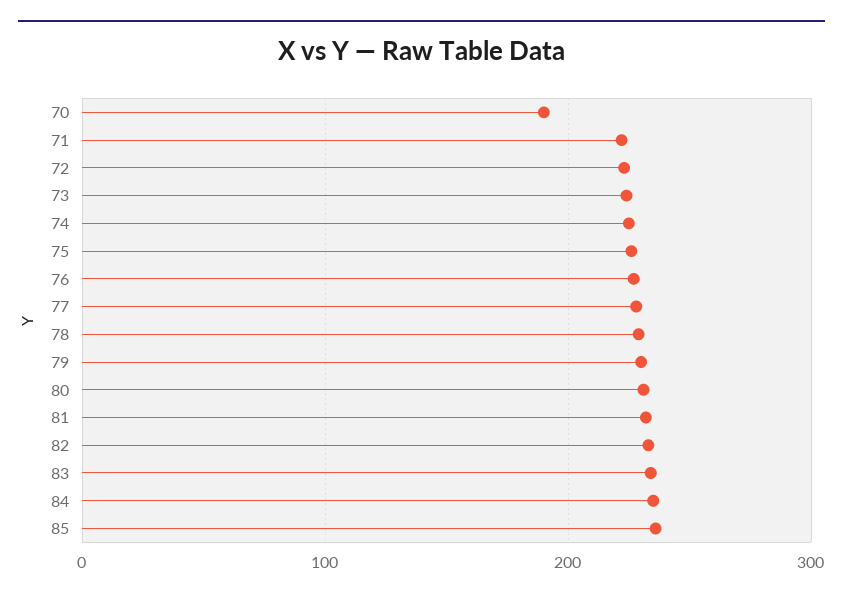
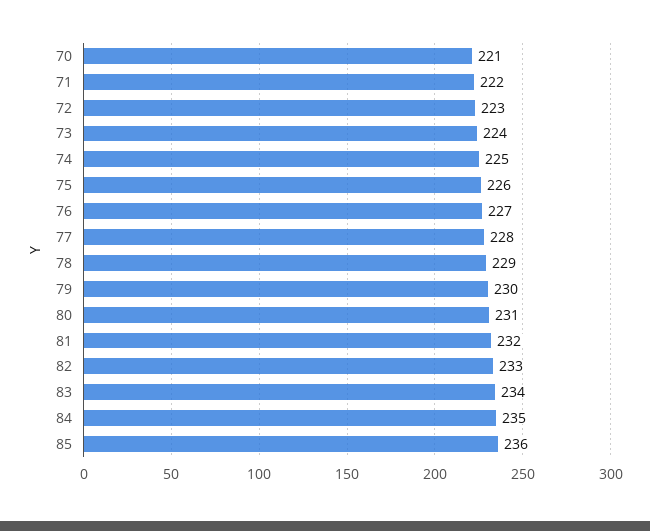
70: 190 -> 221

